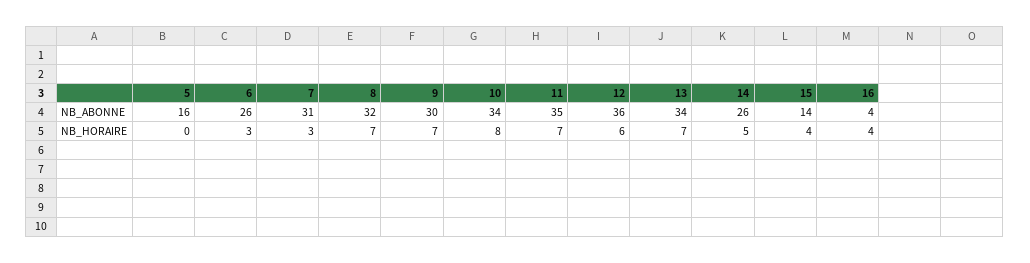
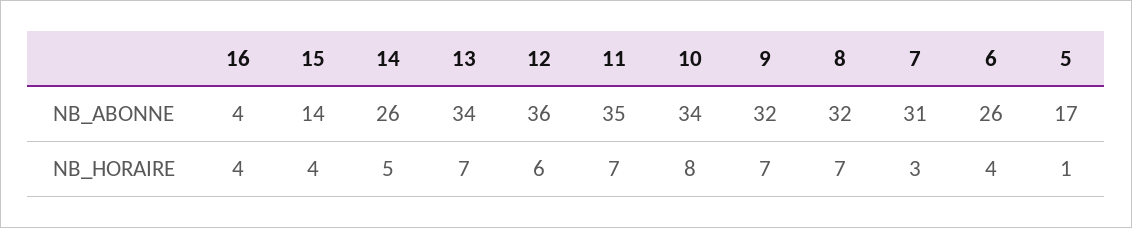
5, NB_ABONNE: 16 -> 17
9, NB_ABONNE: 30 -> 32
5, NB_HORAIRE: 0 -> 1
6, NB_HORAIRE: 3 -> 4

